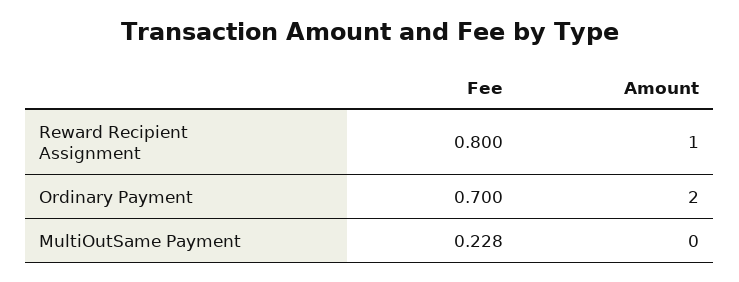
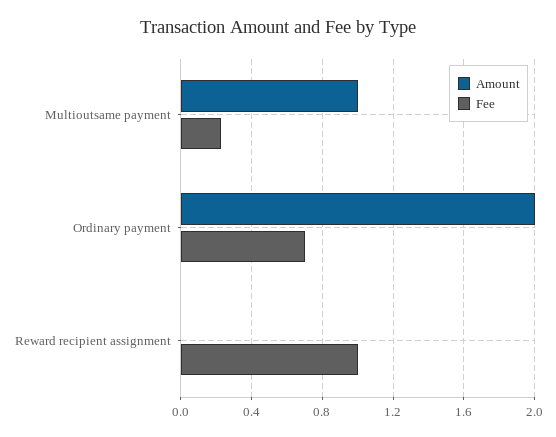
Fee, Reward Recipient Assignment: 0.8 -> 1
Amount, Reward Recipient Assignment: 1 -> 0
Amount, MultiOutSame Payment: 0 -> 1

